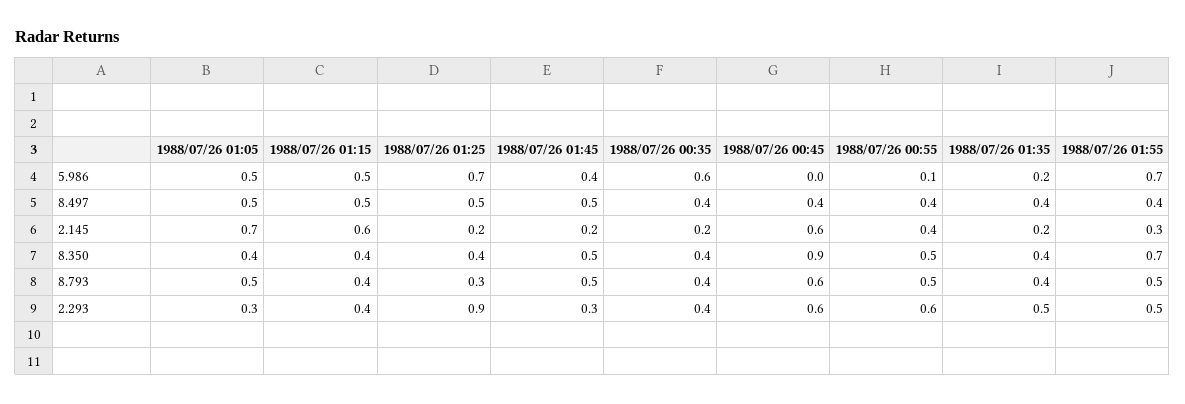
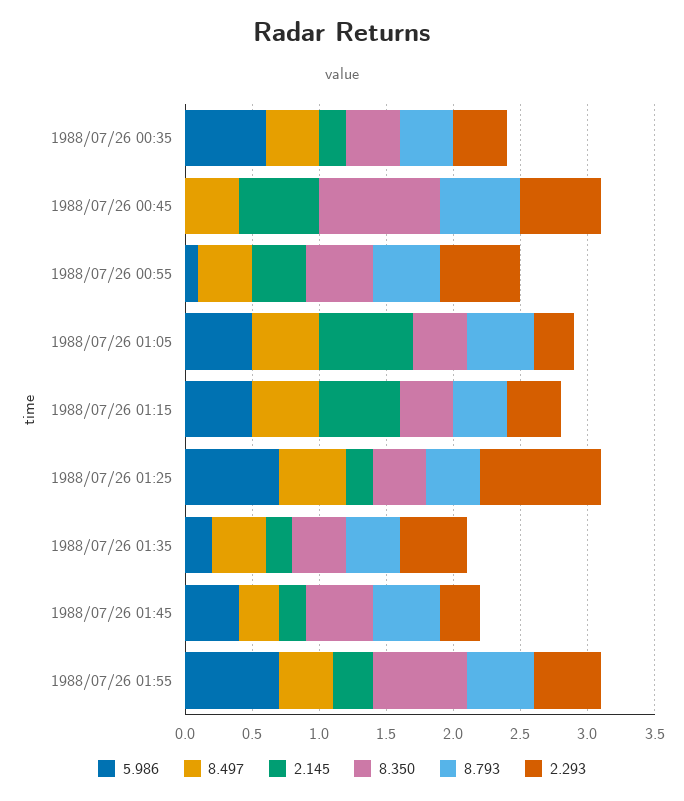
8.497, 1988/07/26 01:45: 0.5 -> 0.3
8.793, 1988/07/26 01:25: 0.3 -> 0.4

